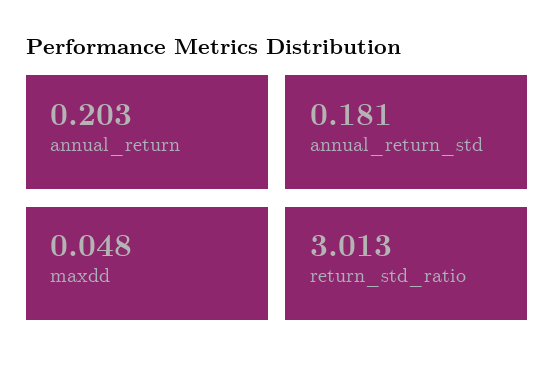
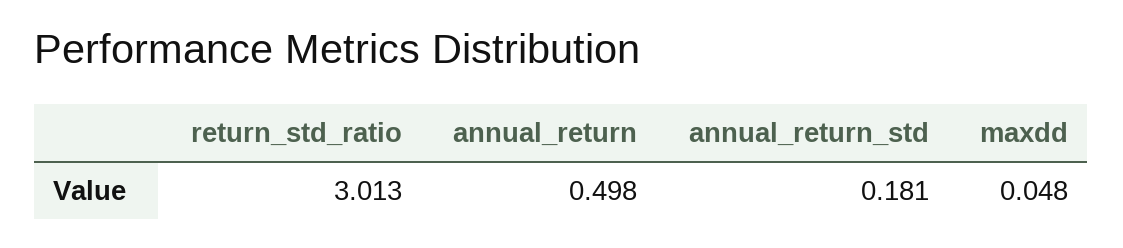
annual_return: 0.203 -> 0.498

